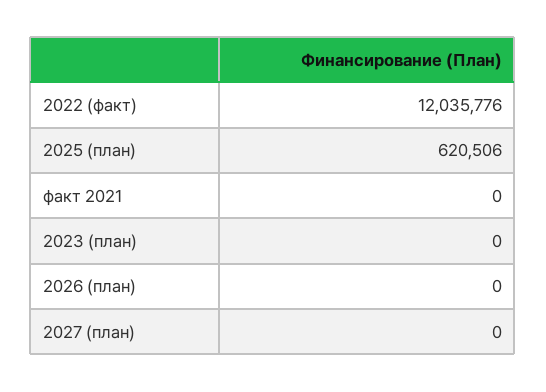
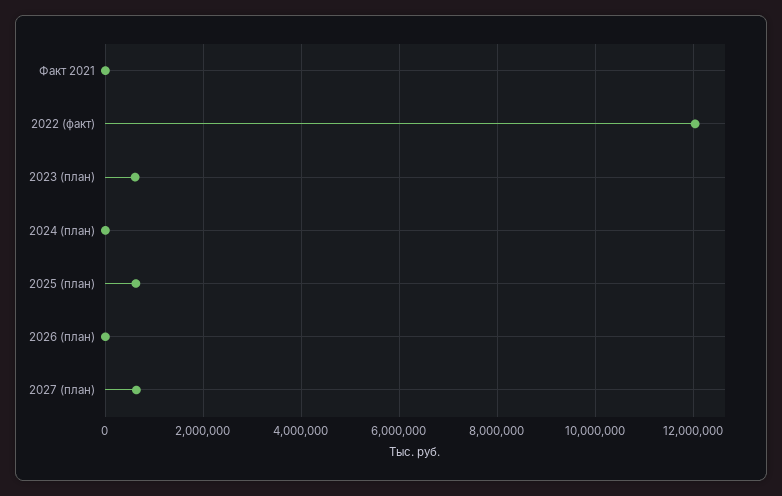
2023 (план): 0 -> 600000
2027 (план): 0 -> 600000
2024 (план): none -> 0

